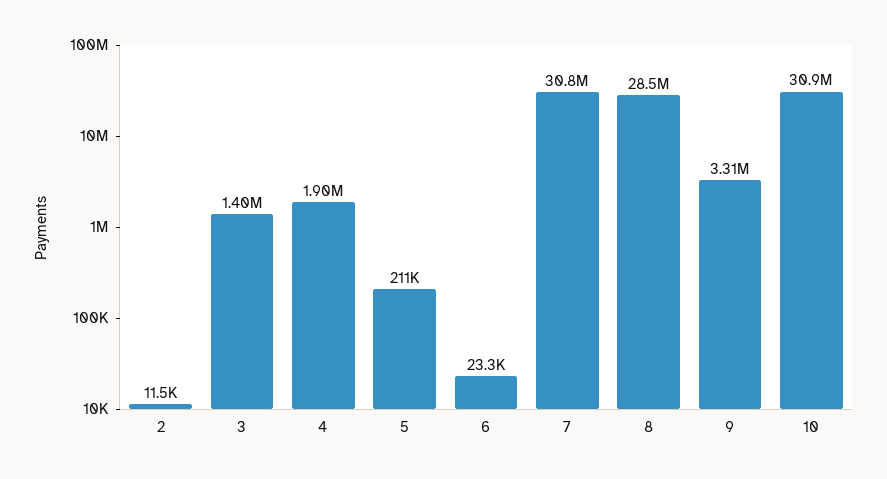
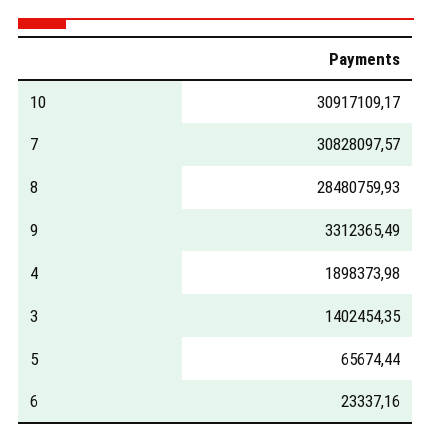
2: 11500 -> none
5: 211000 -> 65674.44

